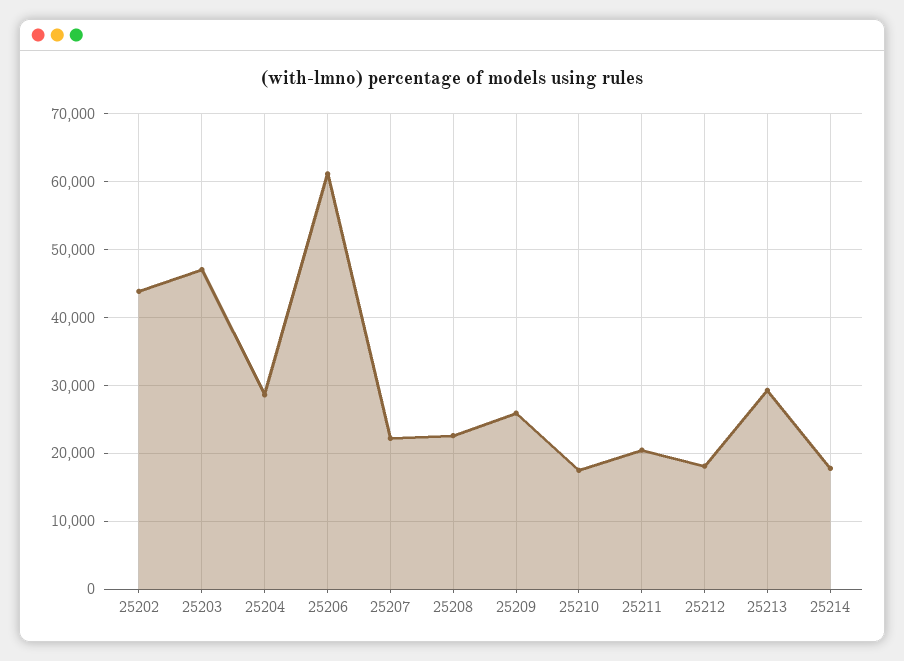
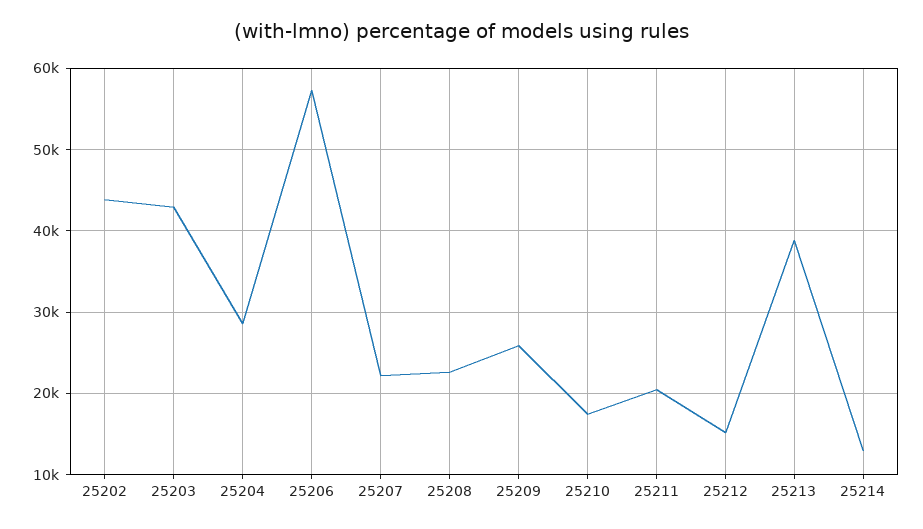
25203: 47000 -> 43000
25206: 61000 -> 57000
25212: 18000 -> 15000
25213: 29000 -> 39000
25214: 18000 -> 13000

